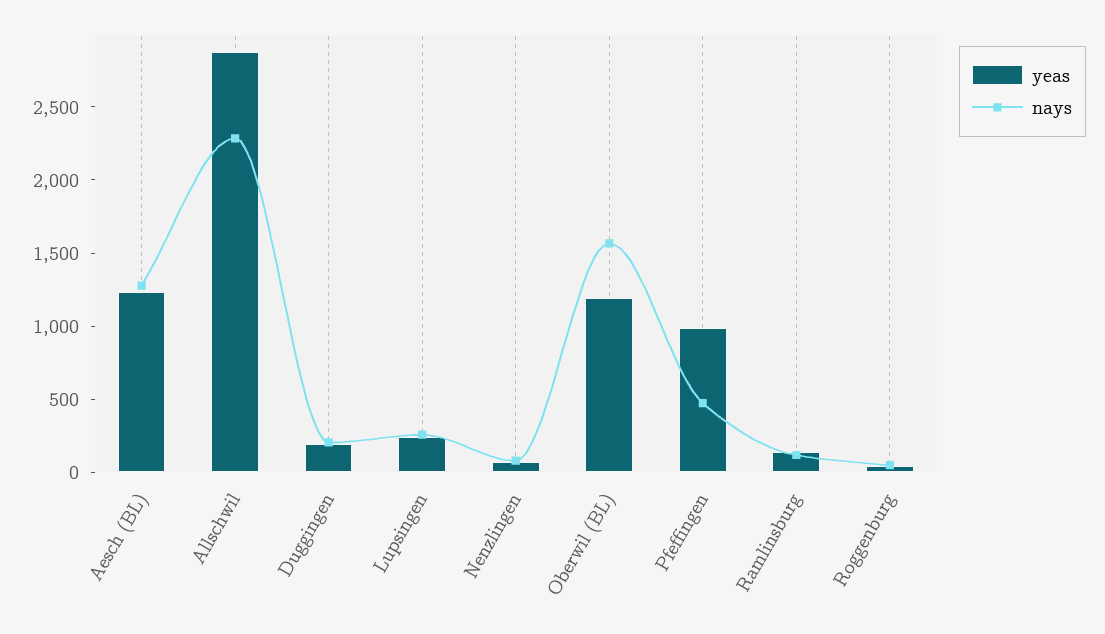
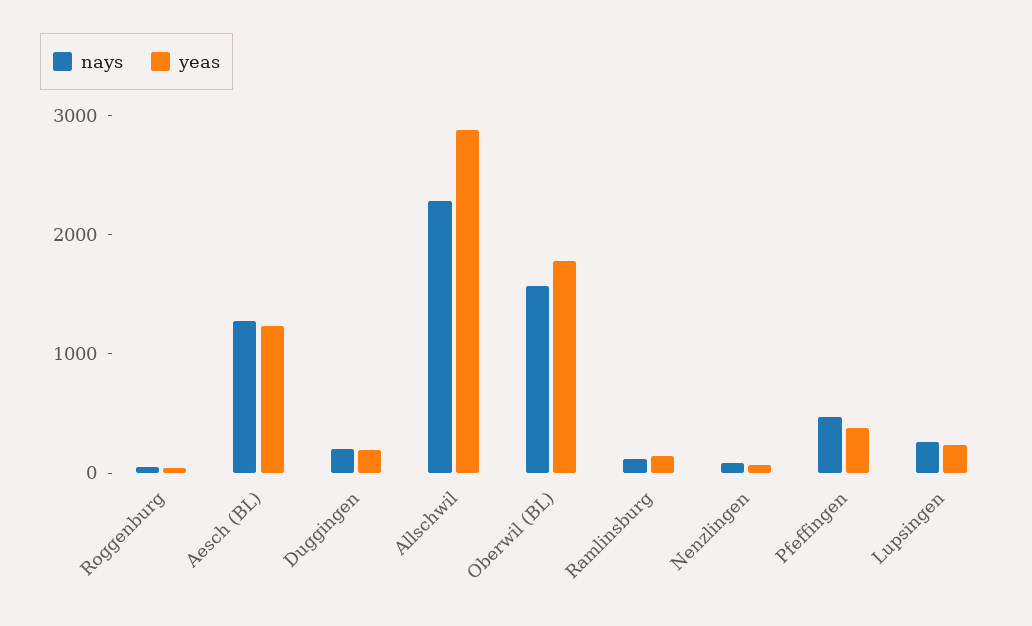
yeas, Oberwil (BL): 1200 -> 1800
yeas, Pfeffingen: 1000 -> 400

